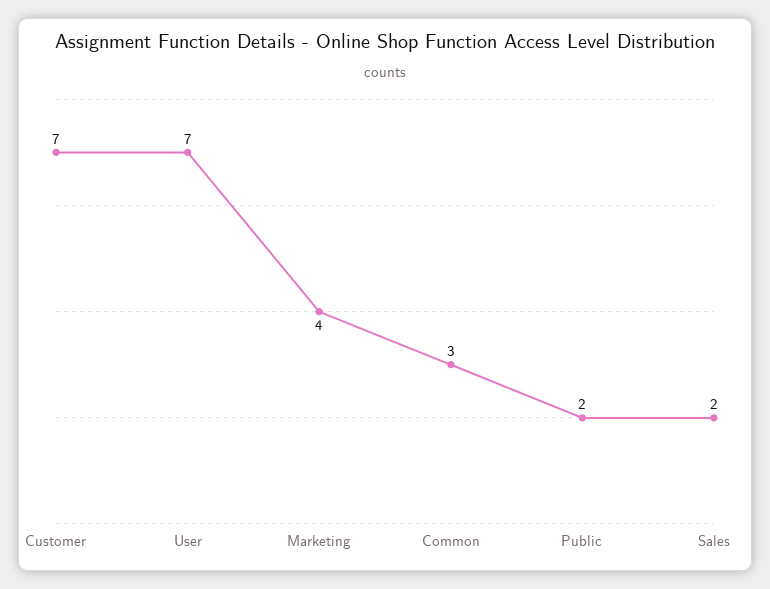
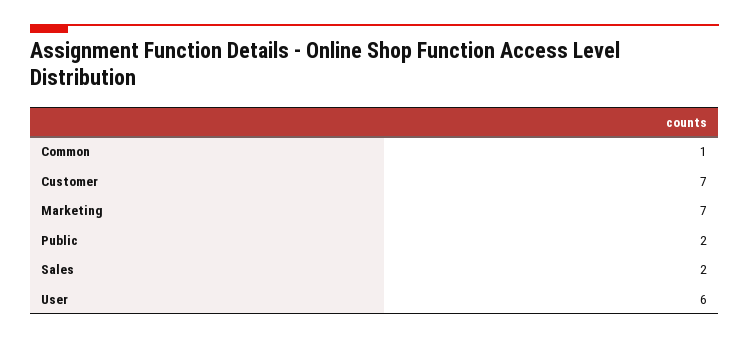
User: 7 -> 6
Marketing: 4 -> 7
Common: 3 -> 1

